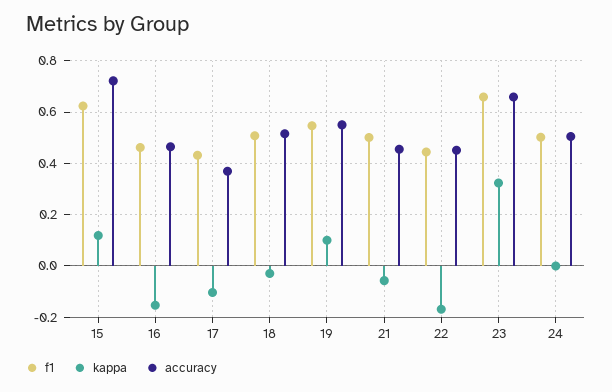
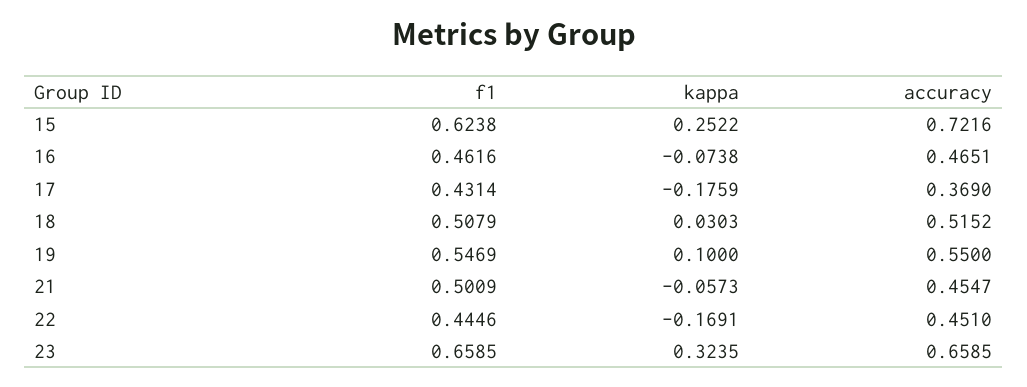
kappa, 15: 0.125 -> 0.2522
kappa, 16: -0.15 -> -0.0738
kappa, 17: -0.1 -> -0.1759
kappa, 18: -0.025 -> 0.0303
f1, 24: 0.5 -> none
kappa, 24: 0 -> none
accuracy, 24: 0.5 -> none

